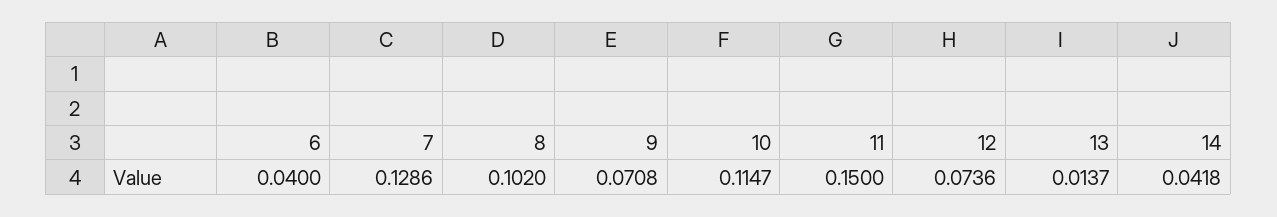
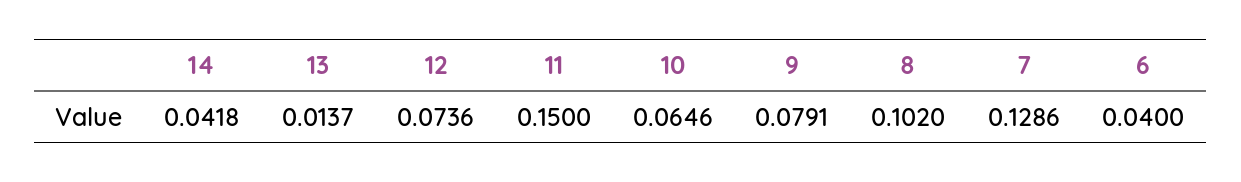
9: 0.0708 -> 0.0791
10: 0.1147 -> 0.0646

